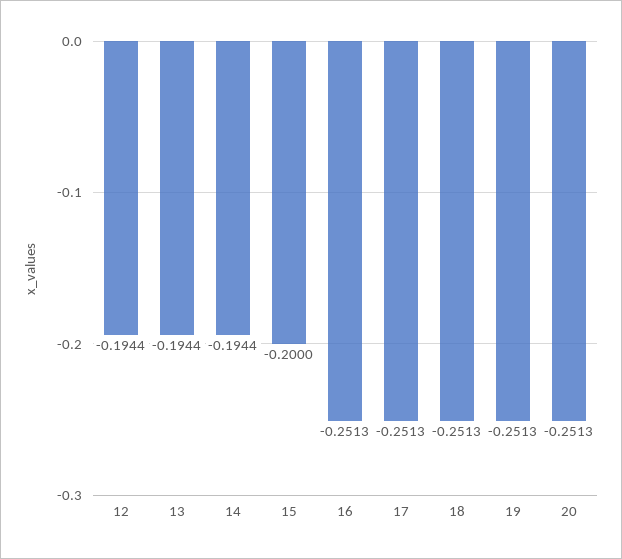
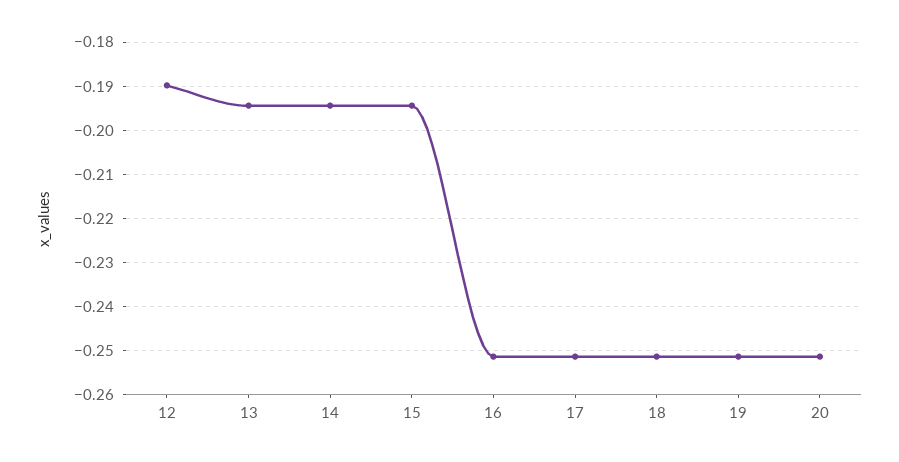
12: -0.1944 -> -0.19
15: -0.2 -> -0.194

